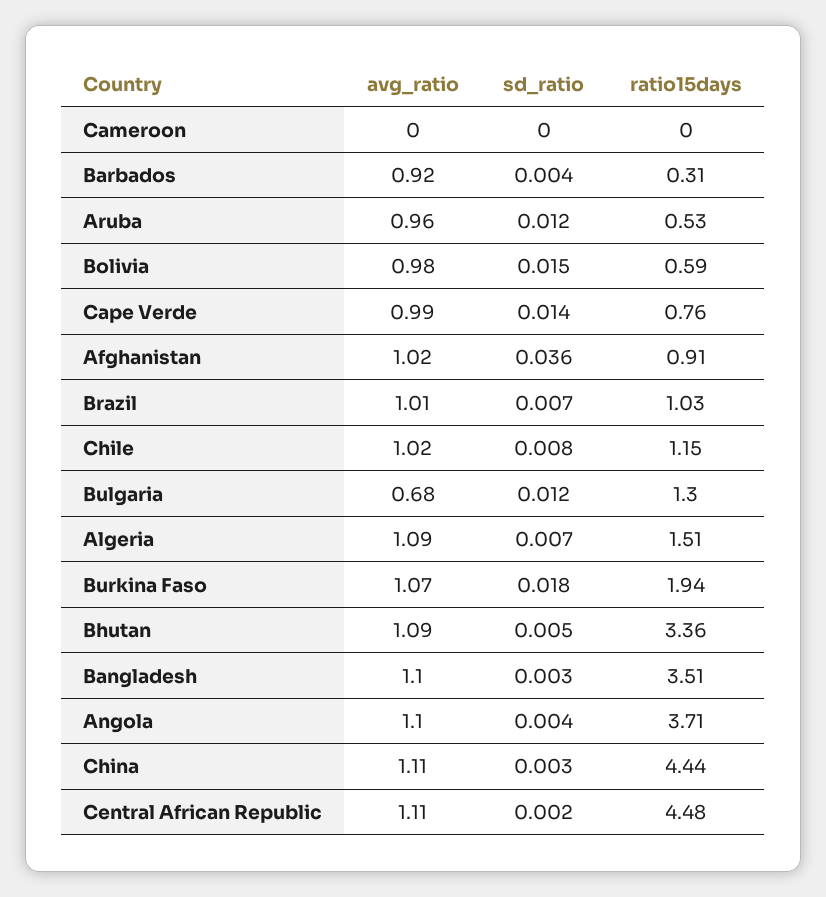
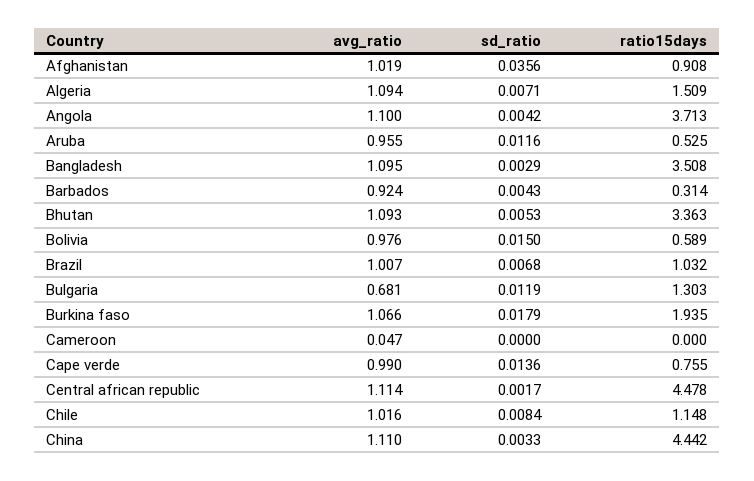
avg_ratio, Cameroon: 0 -> 0.047

